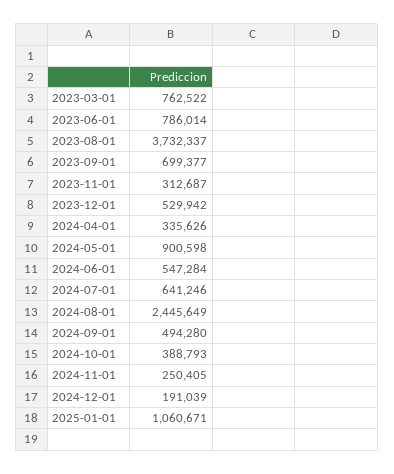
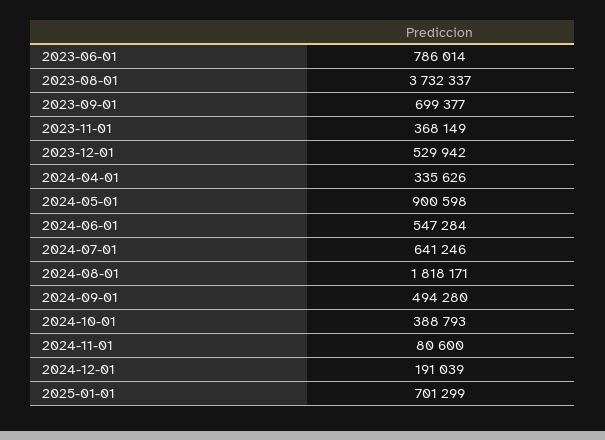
2023-03-01: 762522 -> none
2023-11-01: 312687 -> 368149
2024-08-01: 2445649 -> 1818171
2024-11-01: 250405 -> 80600
2025-01-01: 1060671 -> 701299

